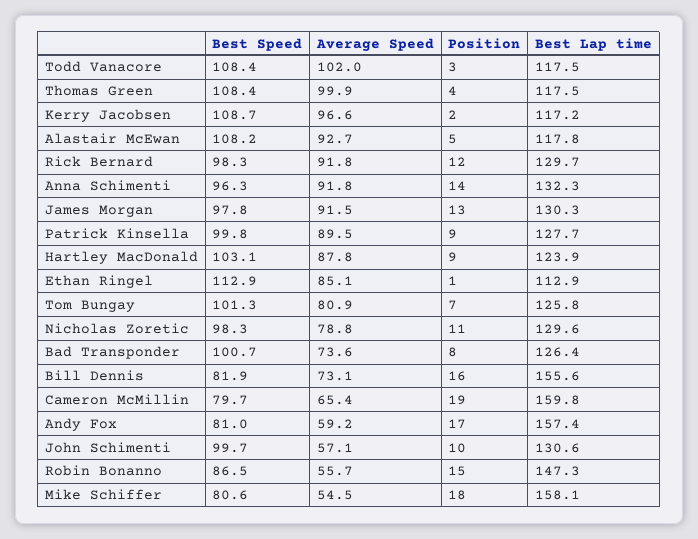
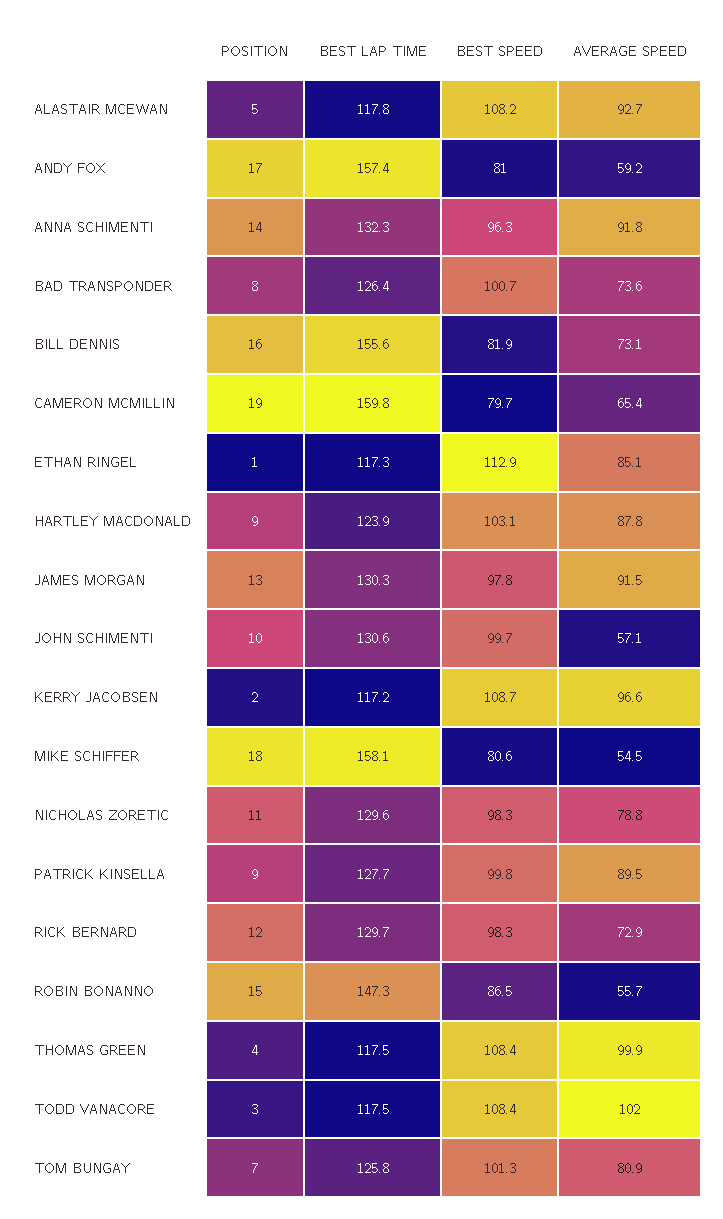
Average Speed, Rick Bernard: 91.8 -> 72.9
Best Lap time, Ethan Ringel: 112.9 -> 117.3

